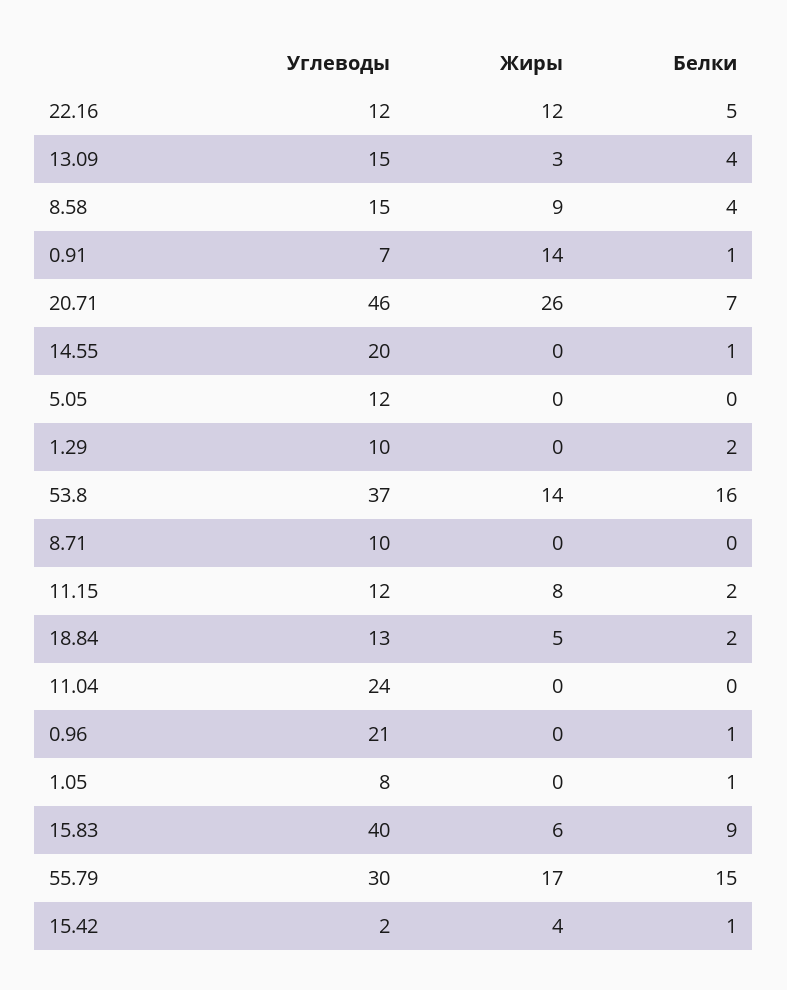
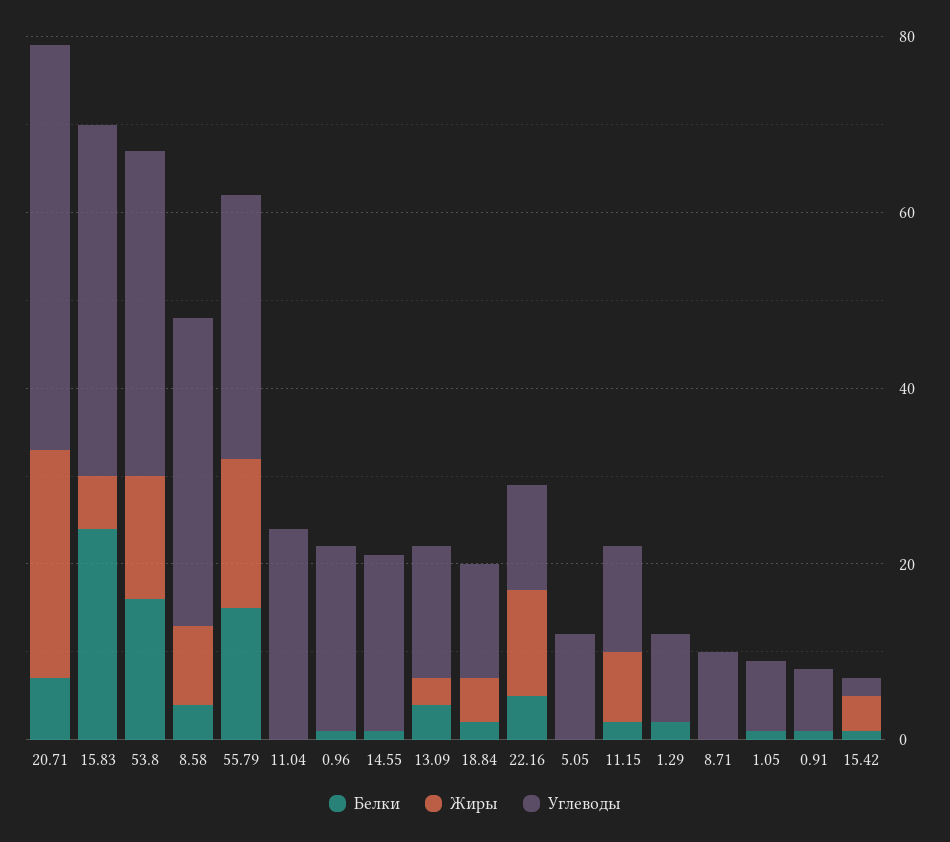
Углеводы, 8.58: 15 -> 35
Жиры, 0.91: 14 -> 0
Белки, 15.83: 9 -> 25

